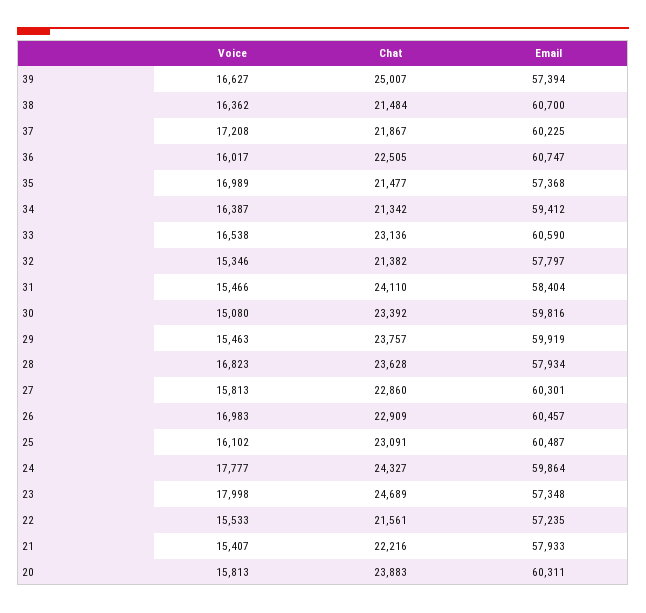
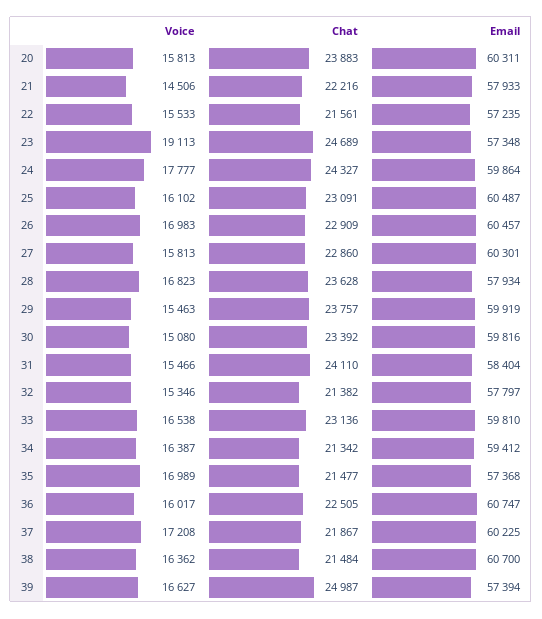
Chat, 39: 25007 -> 24987
Email, 33: 60590 -> 59810
Voice, 23: 17998 -> 19113
Voice, 21: 15407 -> 14506

